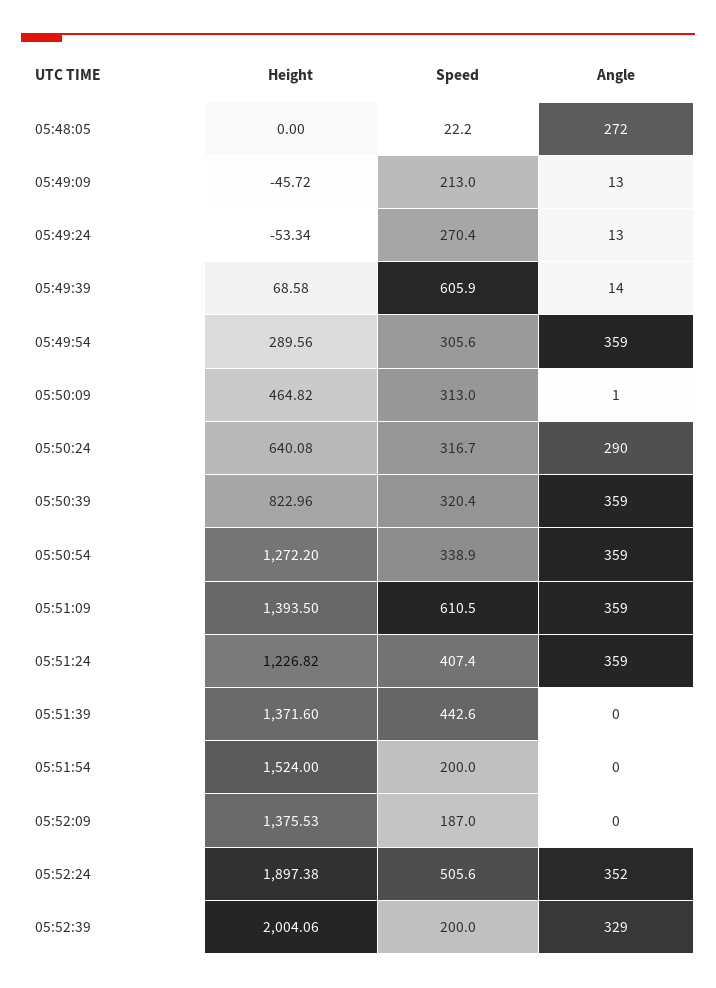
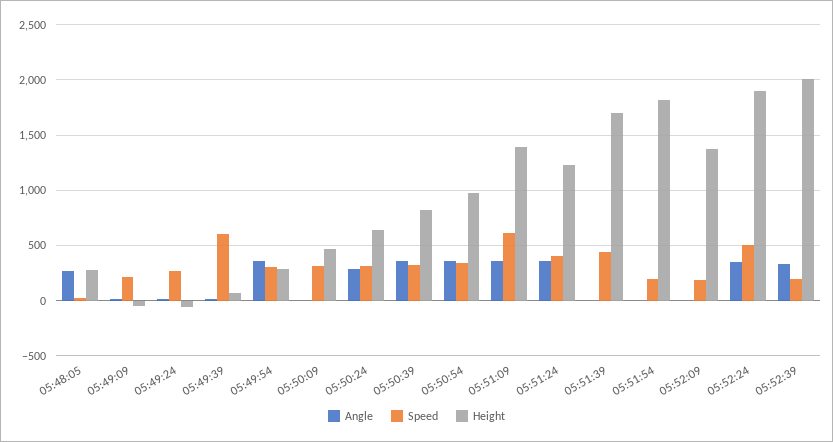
Height, 05:48:05: 0 -> 300
Height, 05:50:54: 1272.2 -> 1000
Height, 05:51:39: 1371.6 -> 1700
Height, 05:51:54: 1524 -> 1800

